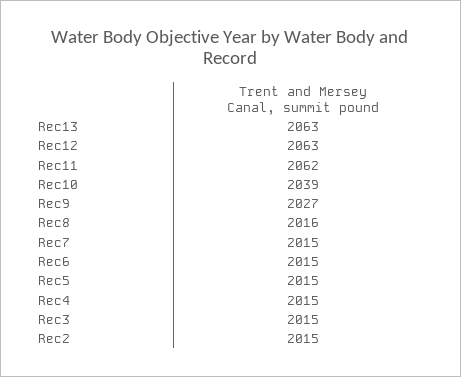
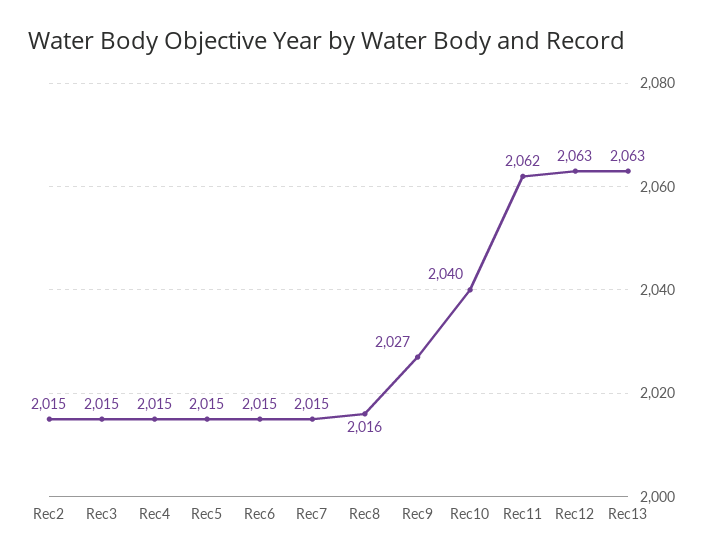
Rec10: 2039 -> 2040

